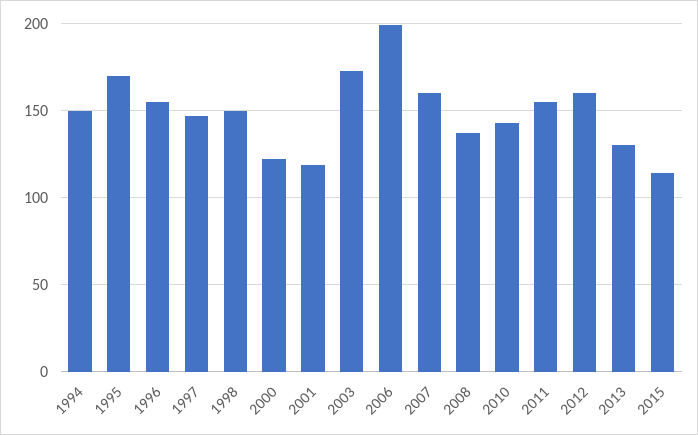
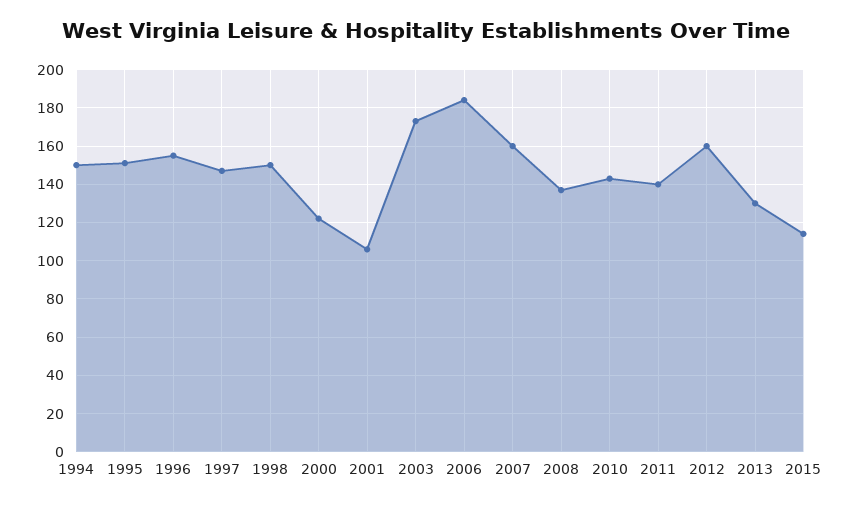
1995: 170 -> 150
2001: 120 -> 105
2006: 200 -> 185
2011: 155 -> 140

